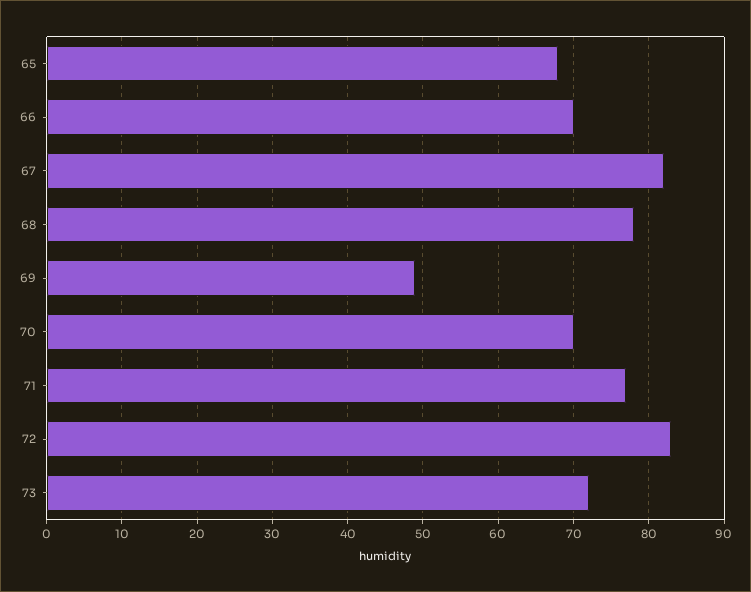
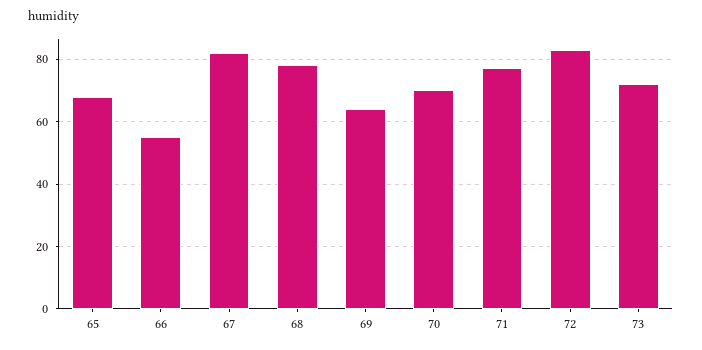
66: 70 -> 55
69: 49 -> 65

